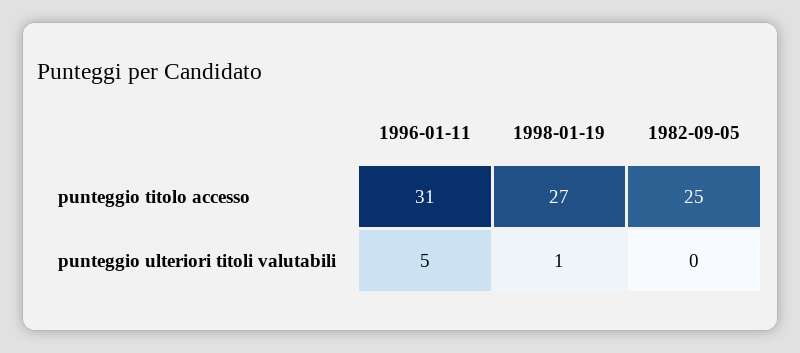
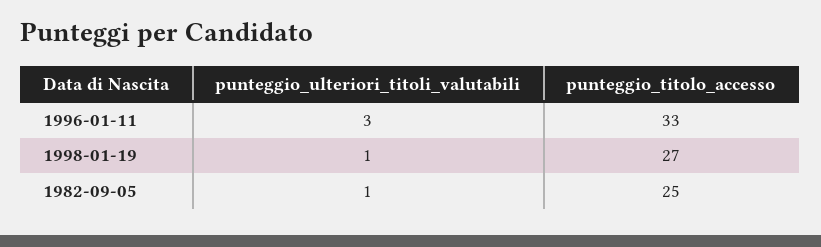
1996-01-11, punteggio titolo accesso: 31 -> 33
1996-01-11, punteggio ulteriori titoli valutabili: 5 -> 3
1982-09-05, punteggio ulteriori titoli valutabili: 0 -> 1

